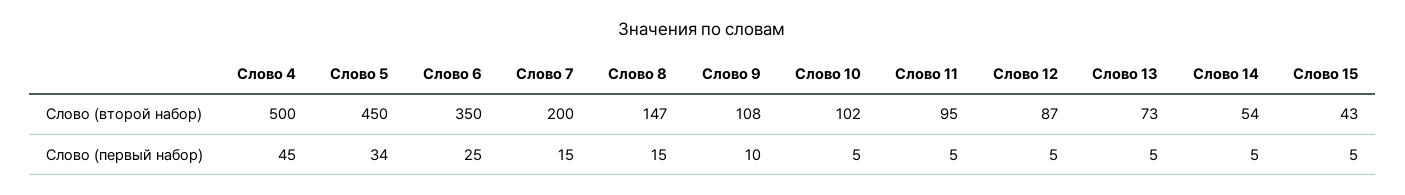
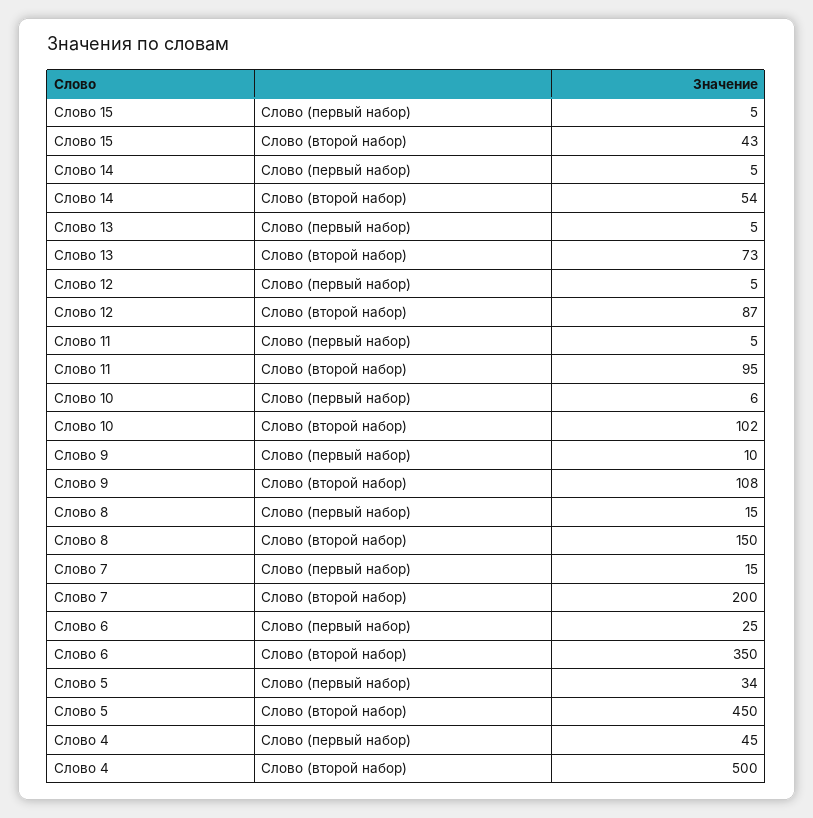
Слово 8, Слово (второй набор): 147 -> 150
Слово 10, Слово (первый набор): 5 -> 6

